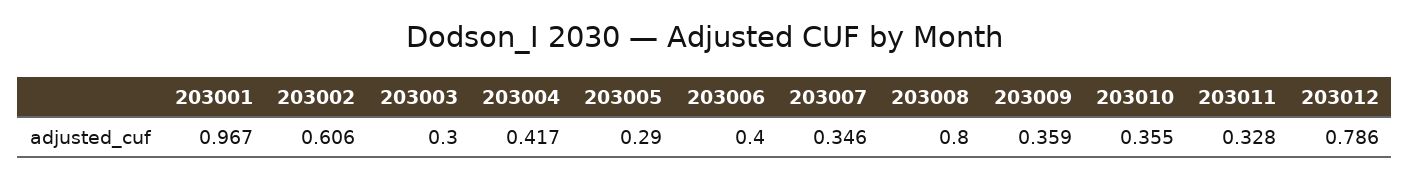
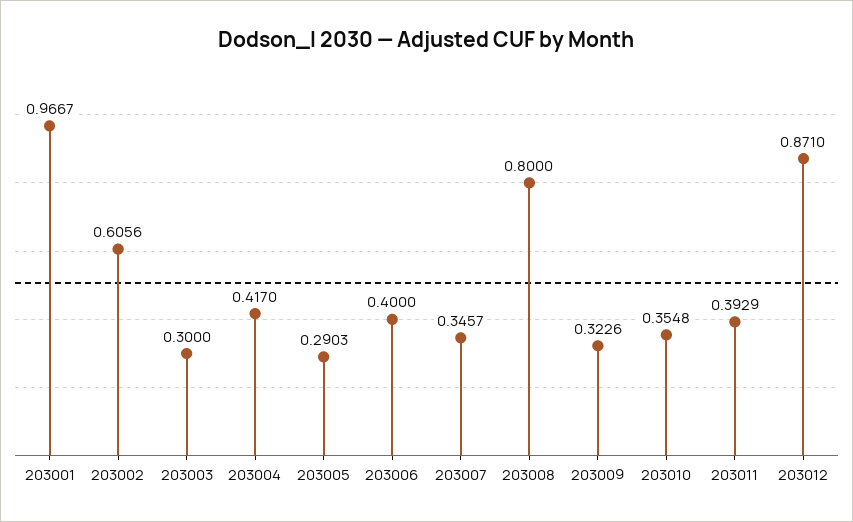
203009: 0.359 -> 0.3226
203011: 0.328 -> 0.3929
203012: 0.786 -> 0.871

